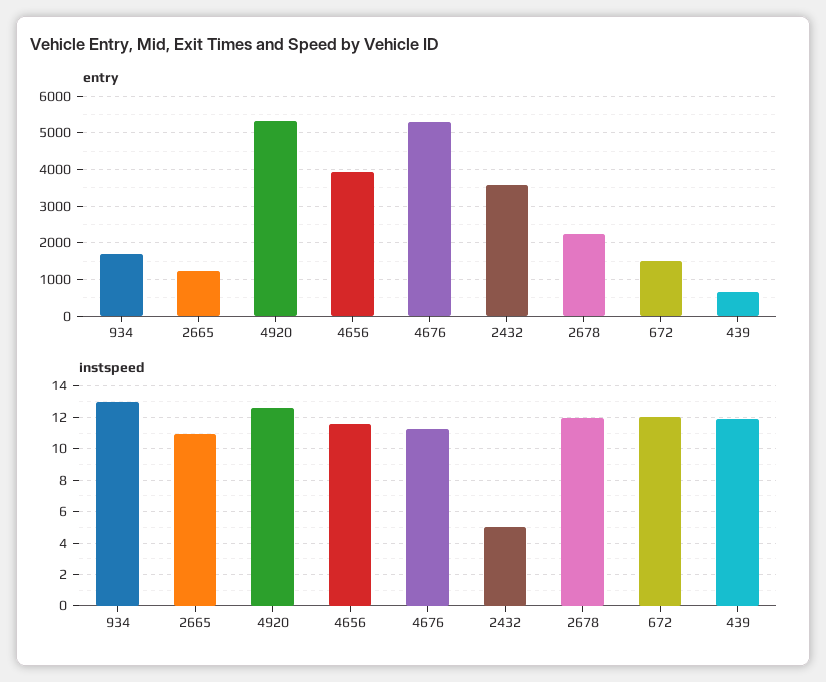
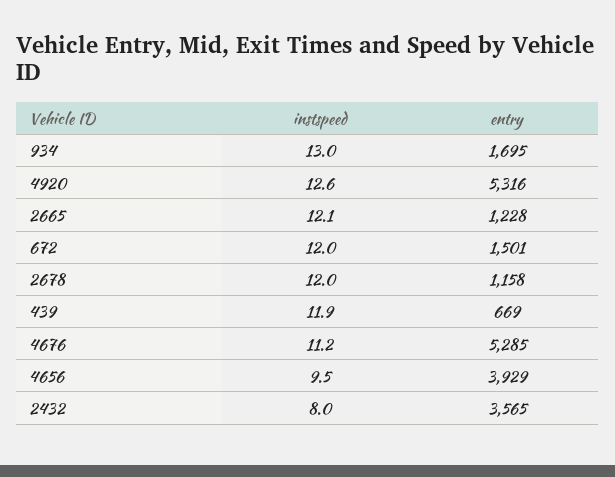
entry, 2678: 2200 -> 1158
instspeed, 2665: 11 -> 12.1
instspeed, 4656: 11.5 -> 9.5
instspeed, 2432: 5 -> 8

